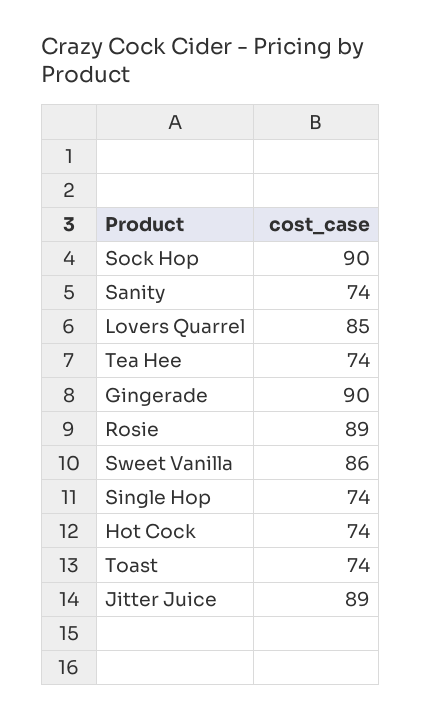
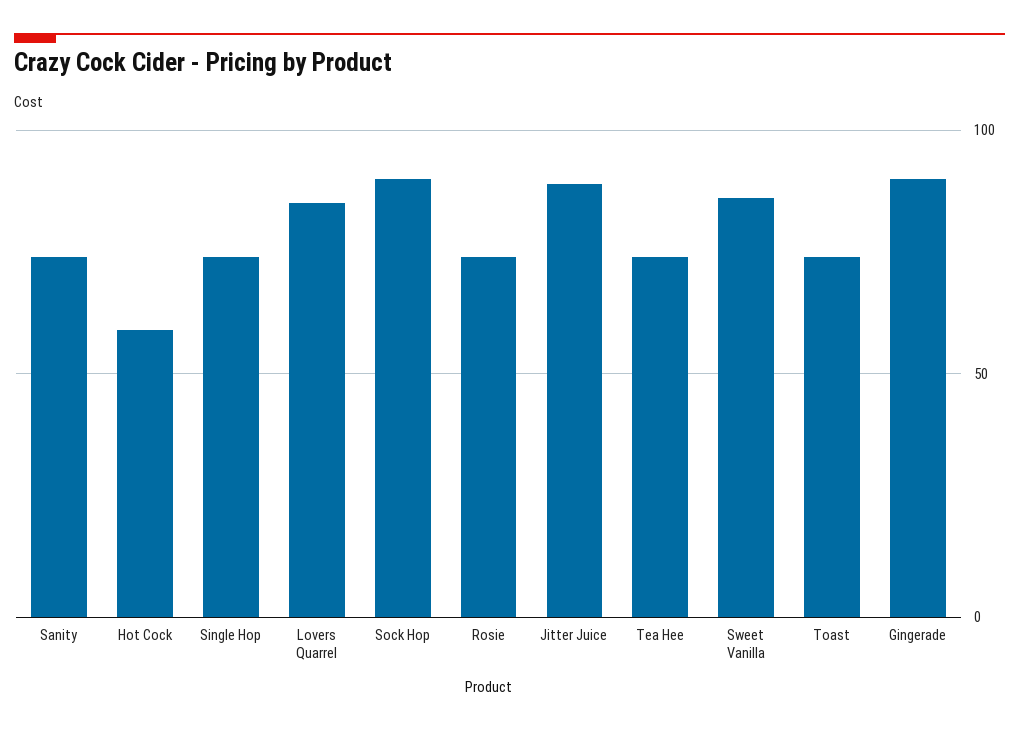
Rosie: 89 -> 75
Hot Cock: 74 -> 60

